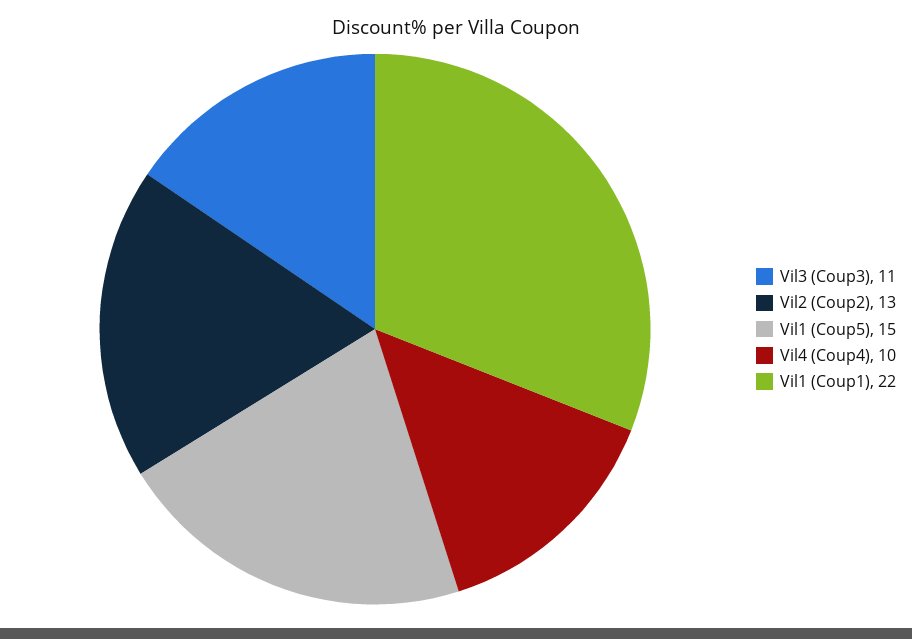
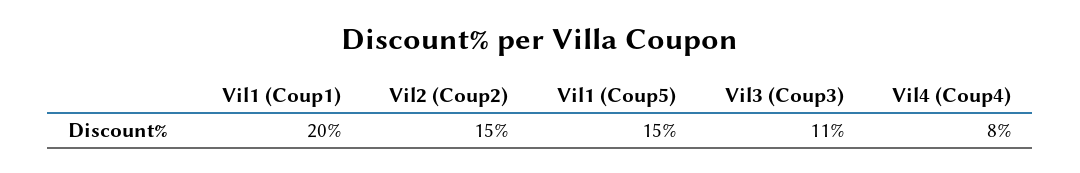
Vil2 (Coup2): 13 -> 15
Vil4 (Coup4): 10 -> 8
Vil1 (Coup1): 22 -> 20

